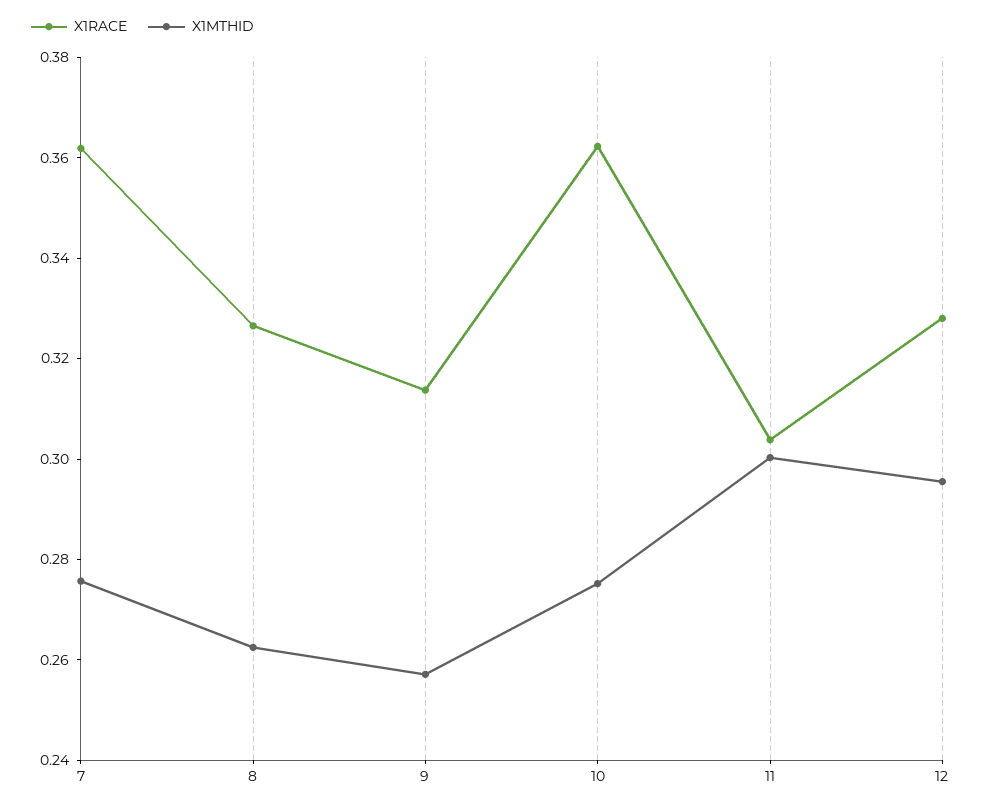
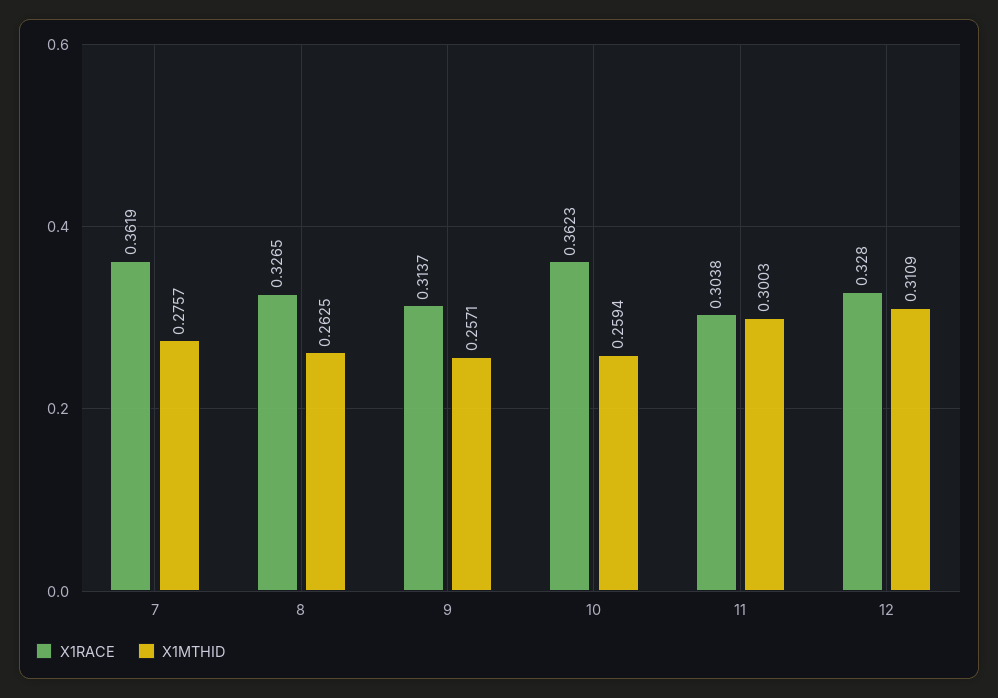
X1MTHID, 10: 0.275 -> 0.2594
X1MTHID, 12: 0.295 -> 0.3109

